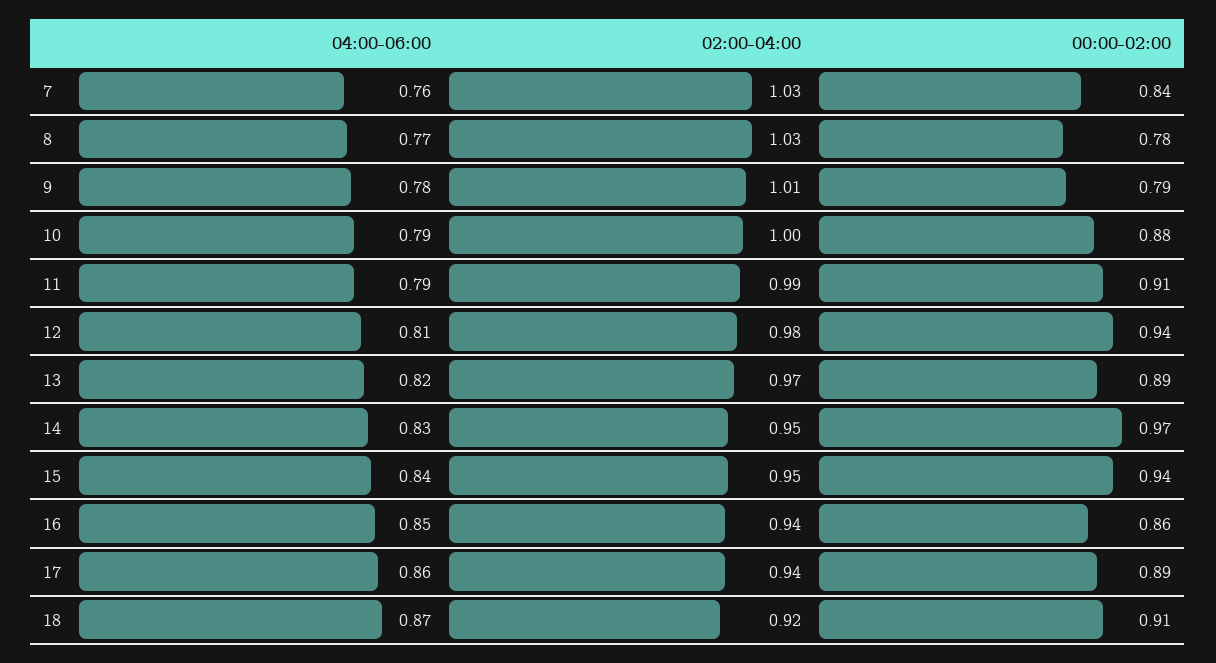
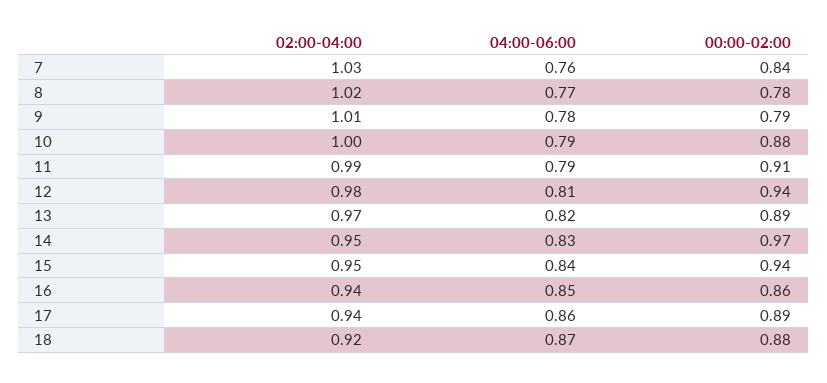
02:00-04:00, 8: 1.03 -> 1.02
00:00-02:00, 18: 0.91 -> 0.88

